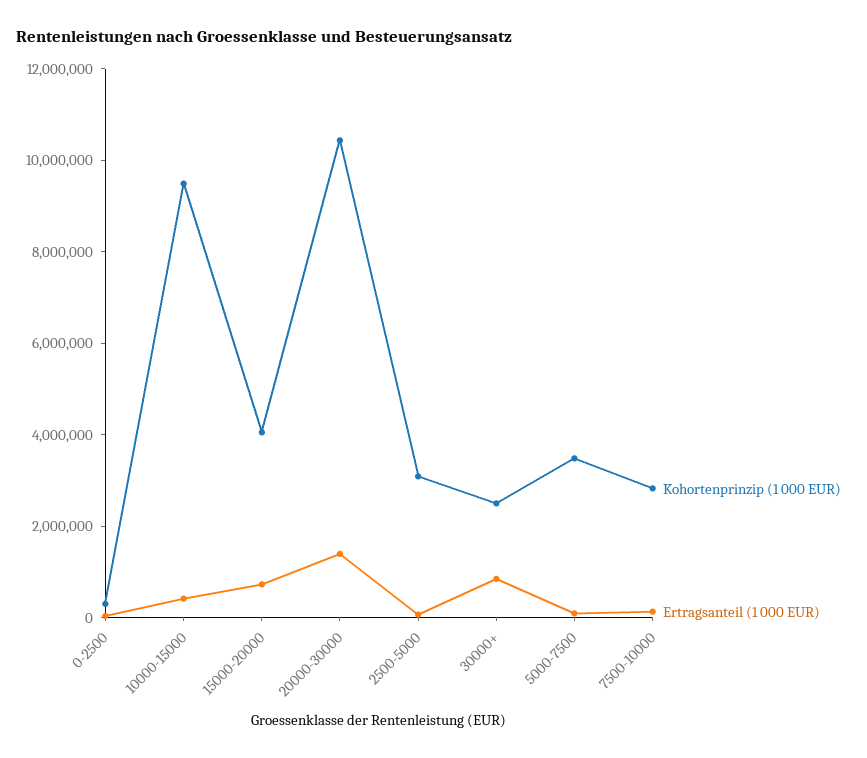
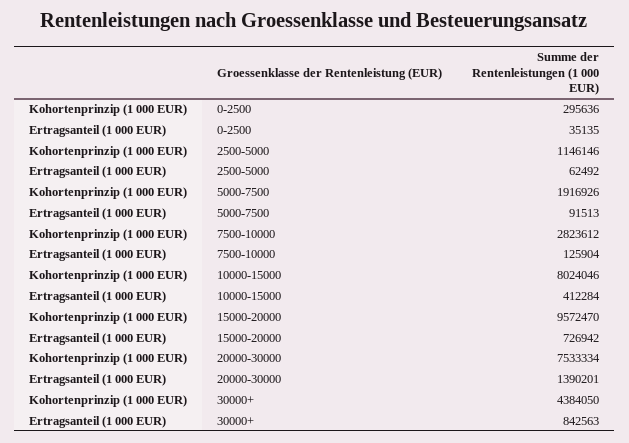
Kohortenprinzip (1 000 EUR), 10000-15000: 9500000 -> 8024046
Kohortenprinzip (1 000 EUR), 15000-20000: 4000000 -> 9572470
Kohortenprinzip (1 000 EUR), 20000-30000: 10500000 -> 7533334
Kohortenprinzip (1 000 EUR), 2500-5000: 3000000 -> 1146146
Kohortenprinzip (1 000 EUR), 30000+: 2500000 -> 4384050
Kohortenprinzip (1 000 EUR), 5000-7500: 3500000 -> 1916926

